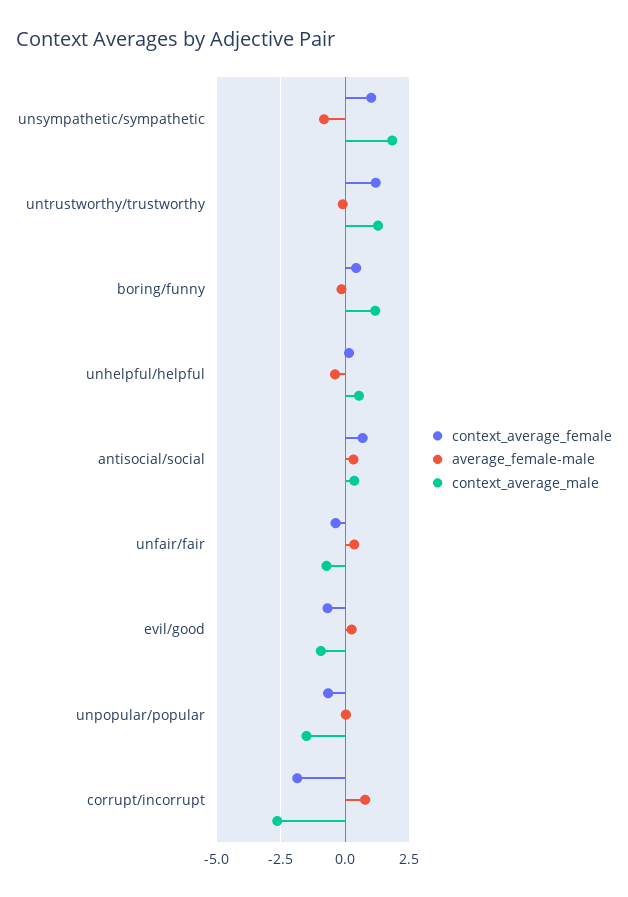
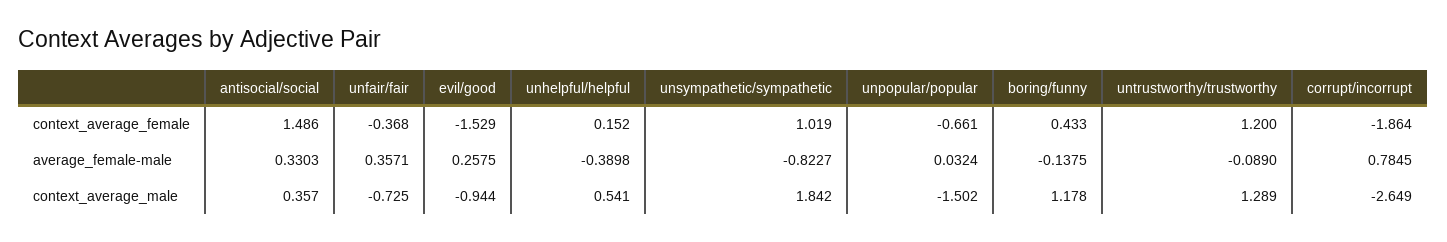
context_average_female, antisocial/social: 0.75 -> 1.486
context_average_female, evil/good: -0.75 -> -1.529

